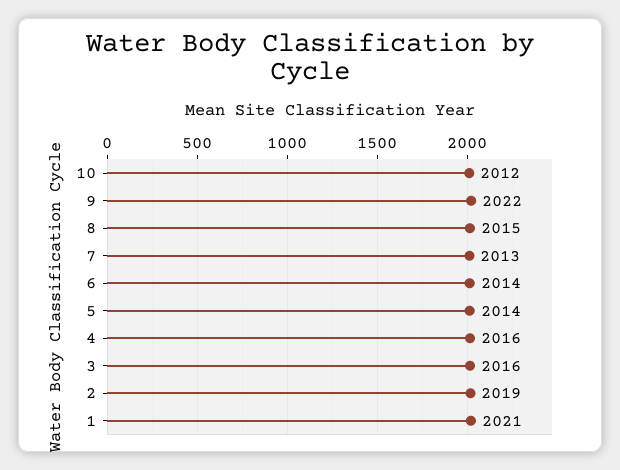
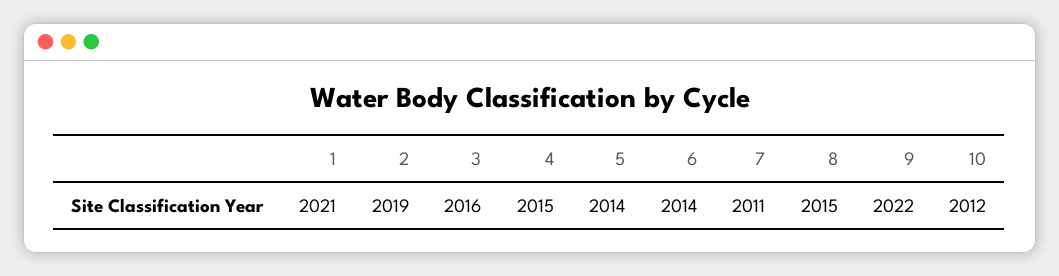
7: 2013 -> 2011
4: 2016 -> 2015

